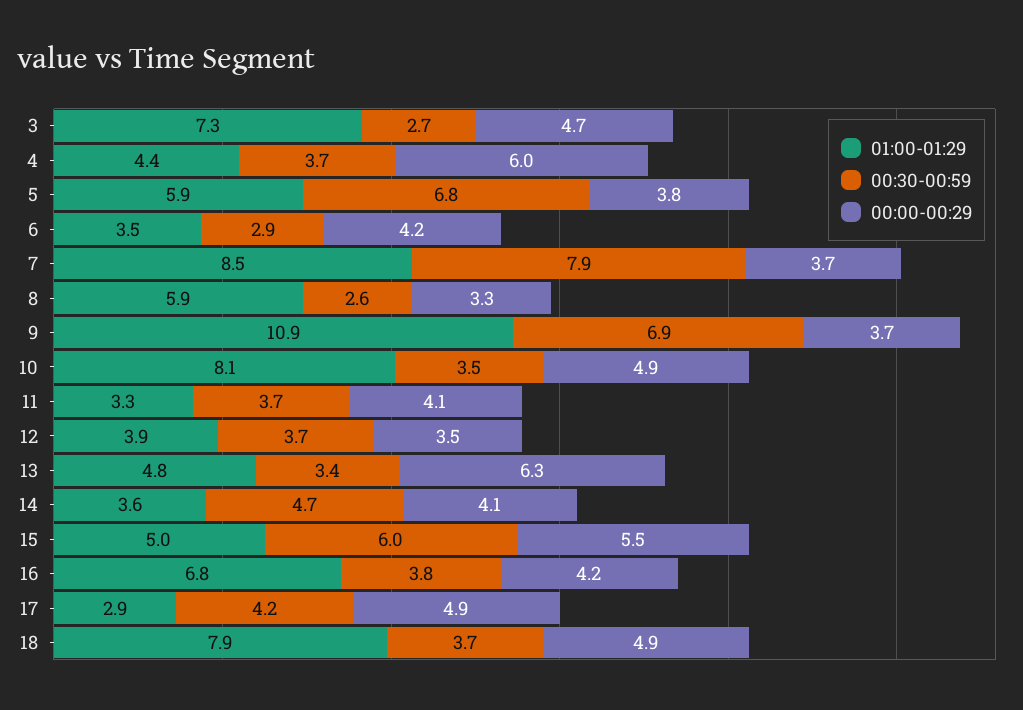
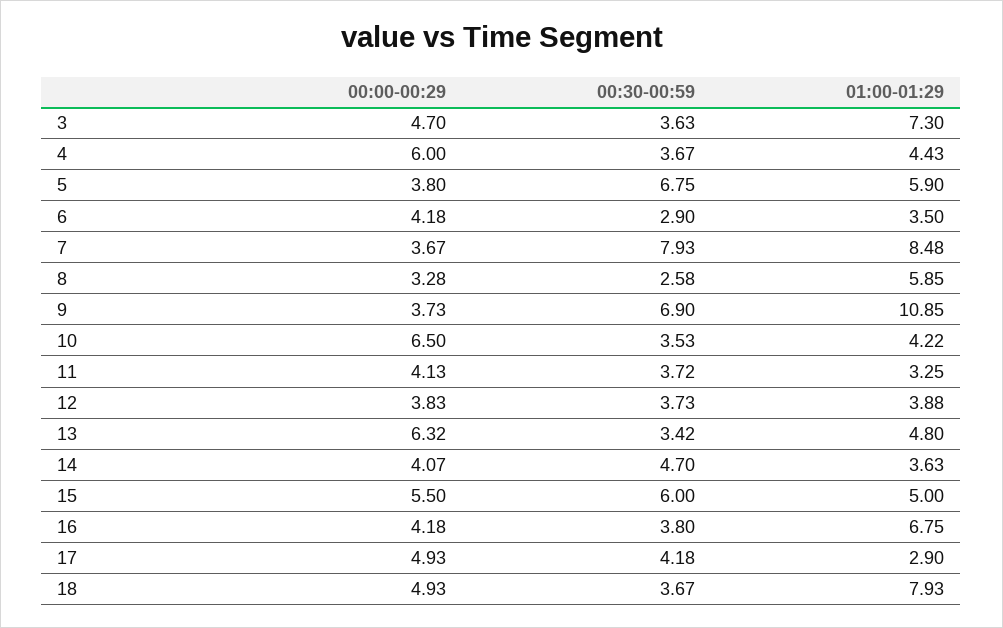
00:30-00:59, 3: 2.7 -> 3.63
01:00-01:29, 10: 8.1 -> 4.22
00:00-00:29, 10: 4.9 -> 6.5
00:00-00:29, 12: 3.5 -> 3.83

